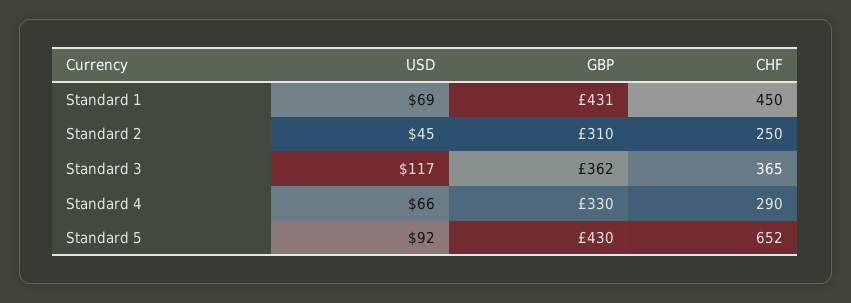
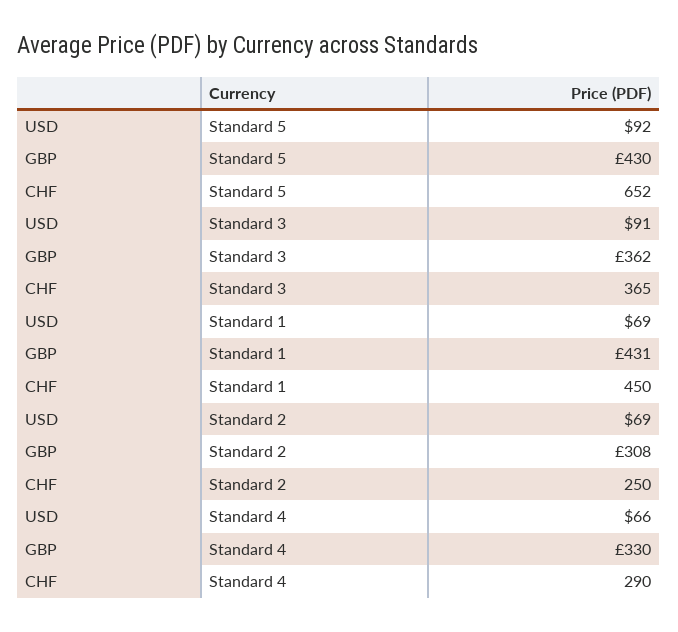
USD, Standard 2: 45 -> 69
GBP, Standard 2: 310 -> 308
USD, Standard 3: 117 -> 91

